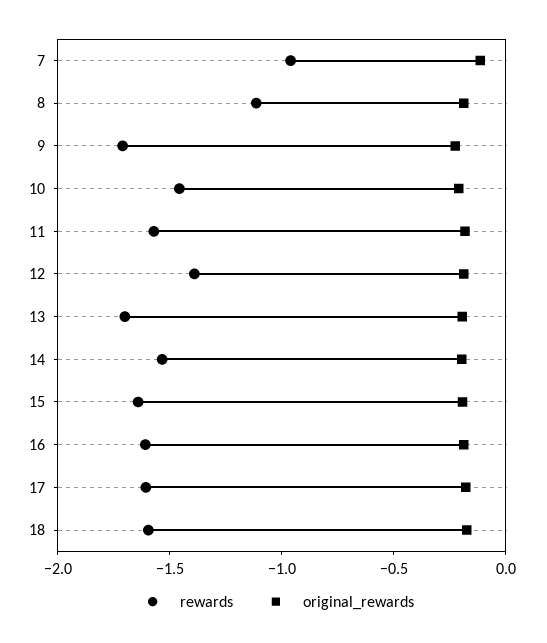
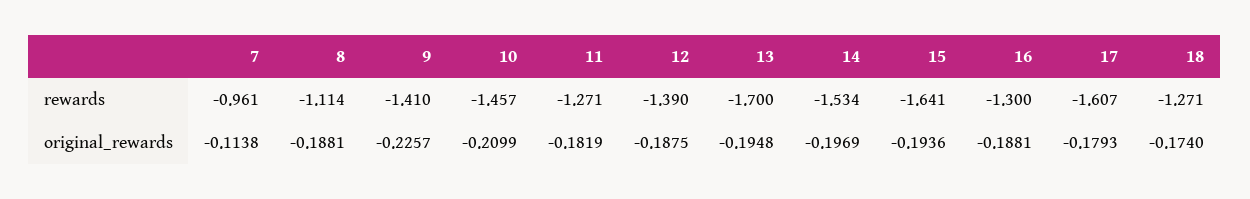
rewards, 9: -1.7 -> -1.41
rewards, 11: -1.6 -> -1.271
rewards, 16: -1.6 -> -1.3
rewards, 18: -1.6 -> -1.271

